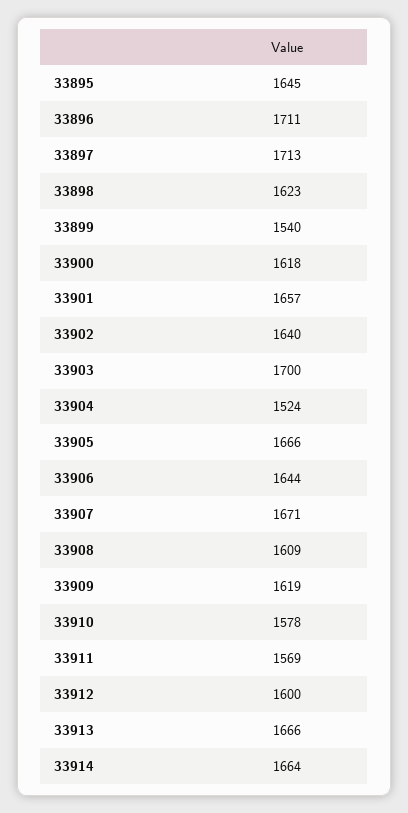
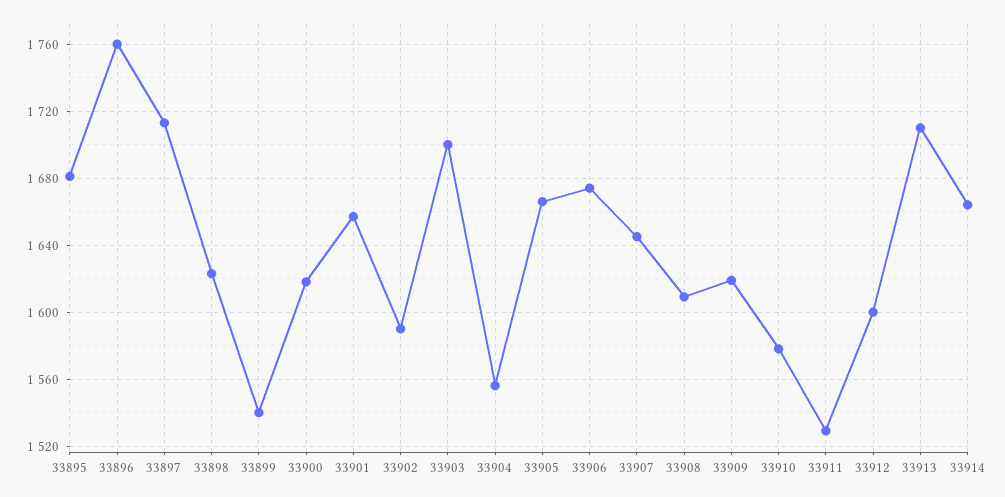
33895: 1645 -> 1680
33896: 1711 -> 1760
33902: 1640 -> 1590
33904: 1524 -> 1555
33906: 1644 -> 1675
33907: 1671 -> 1645
33911: 1569 -> 1530
33913: 1666 -> 1710

